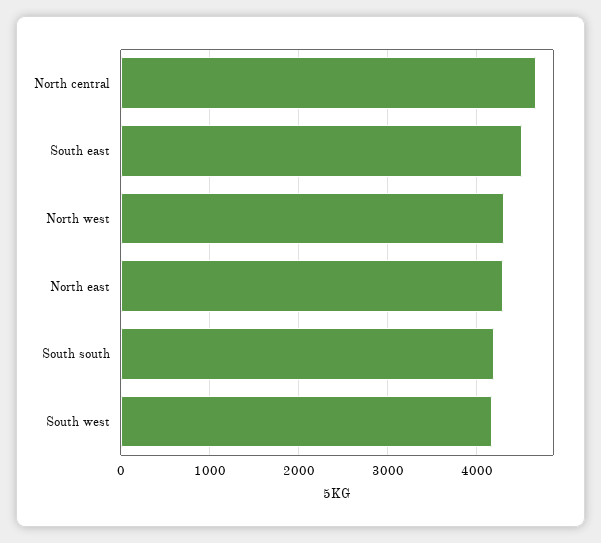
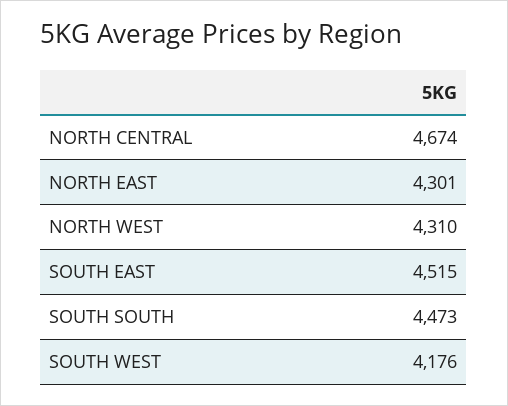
South south: 4200 -> 4473

